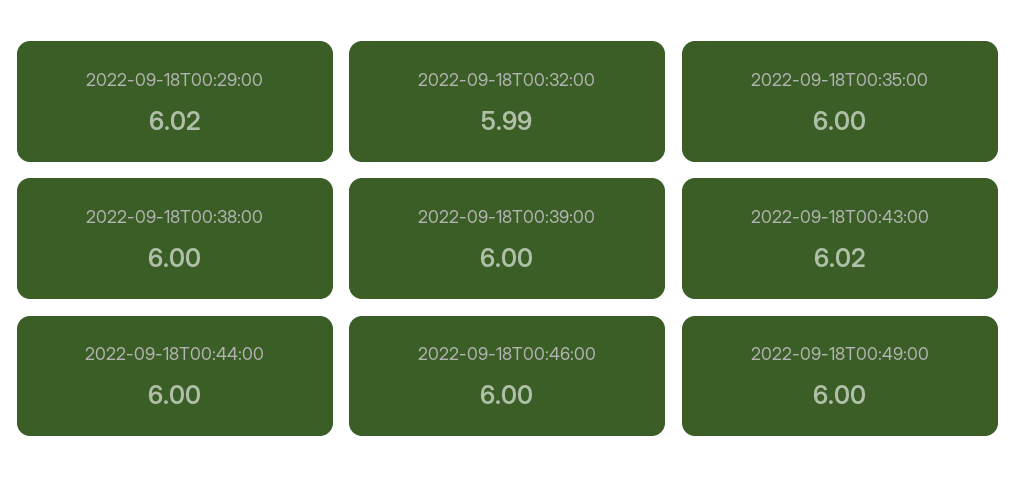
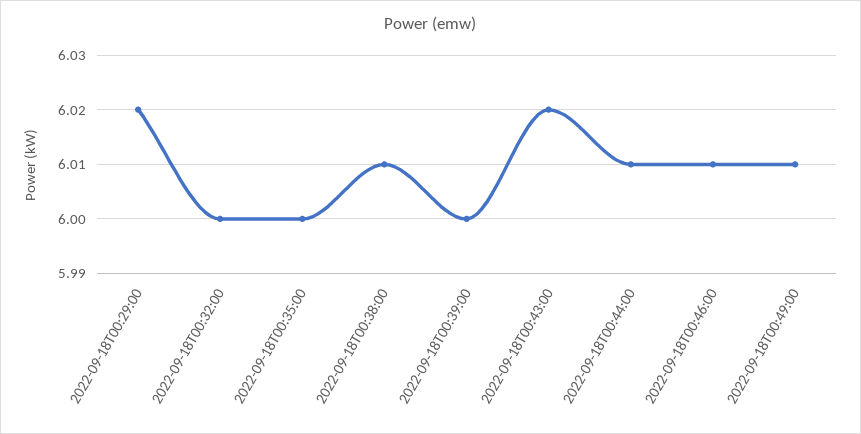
2022-09-18T00:32:00: 5.99 -> 6
2022-09-18T00:38:00: 6 -> 6.01
2022-09-18T00:44:00: 6 -> 6.01
2022-09-18T00:46:00: 6 -> 6.01
2022-09-18T00:49:00: 6 -> 6.01

